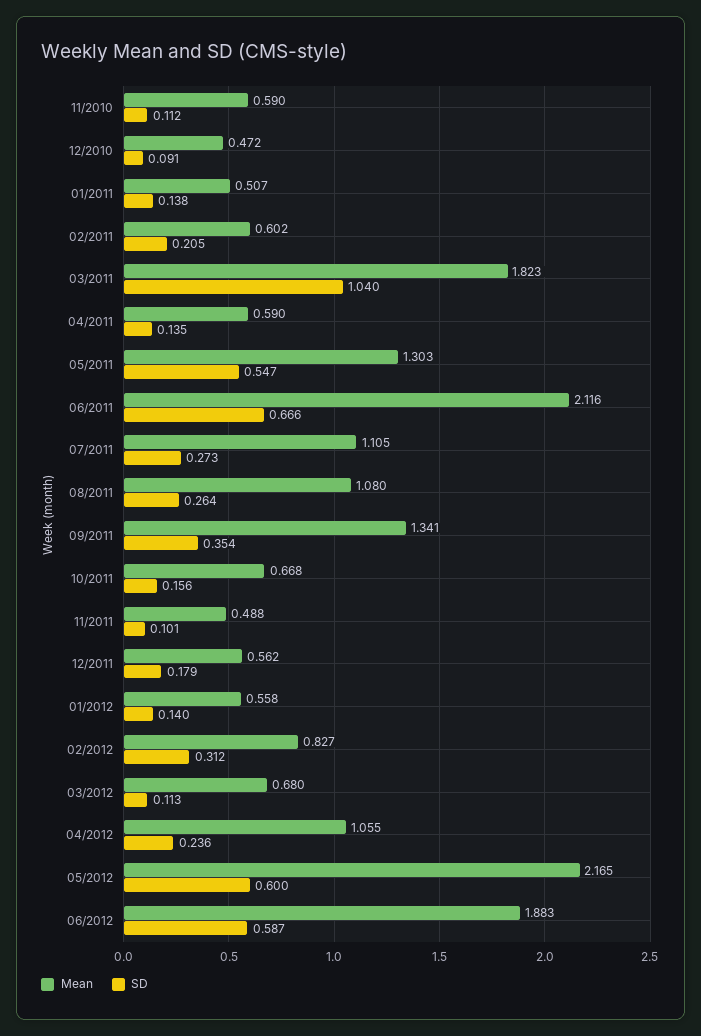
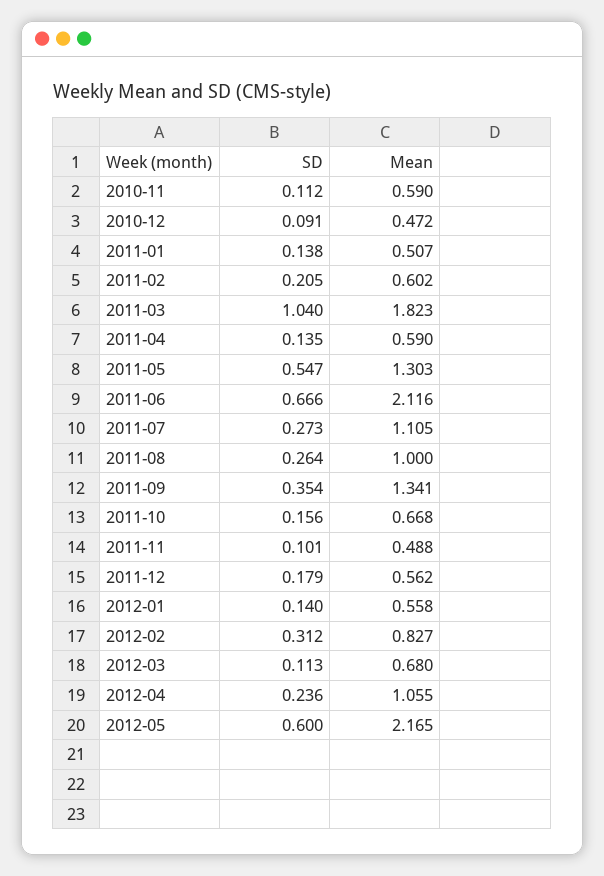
Mean, 08/2011: 1.08 -> 1
Mean, 06/2012: 1.883 -> none
SD, 06/2012: 0.587 -> none

